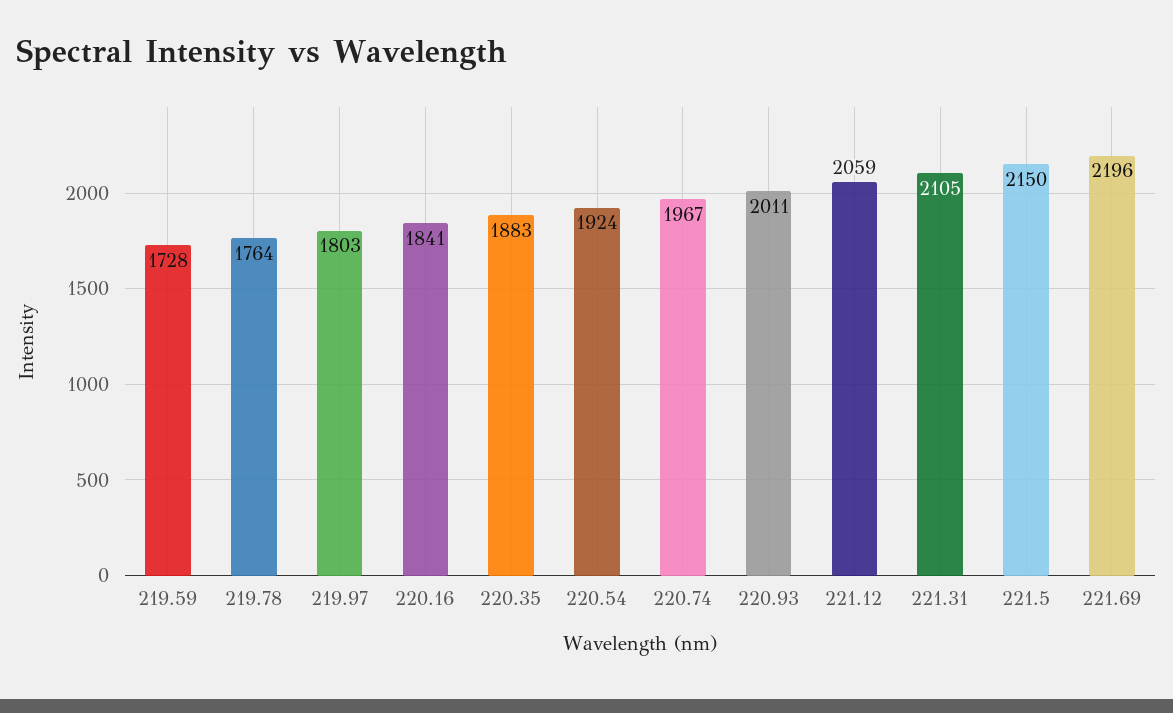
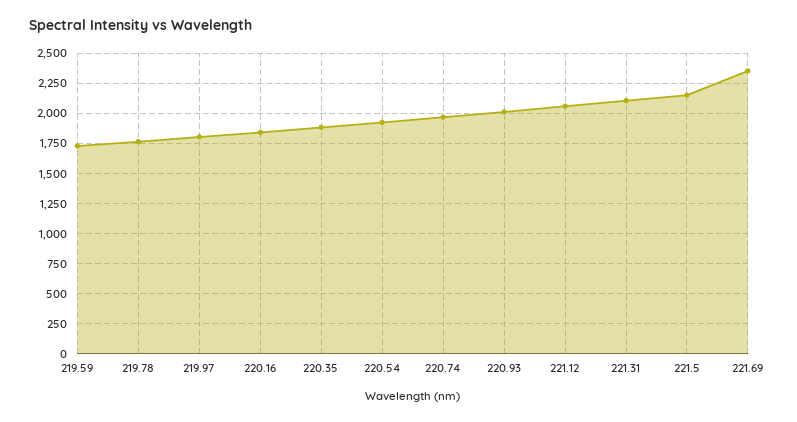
221.69: 2196 -> 2350

